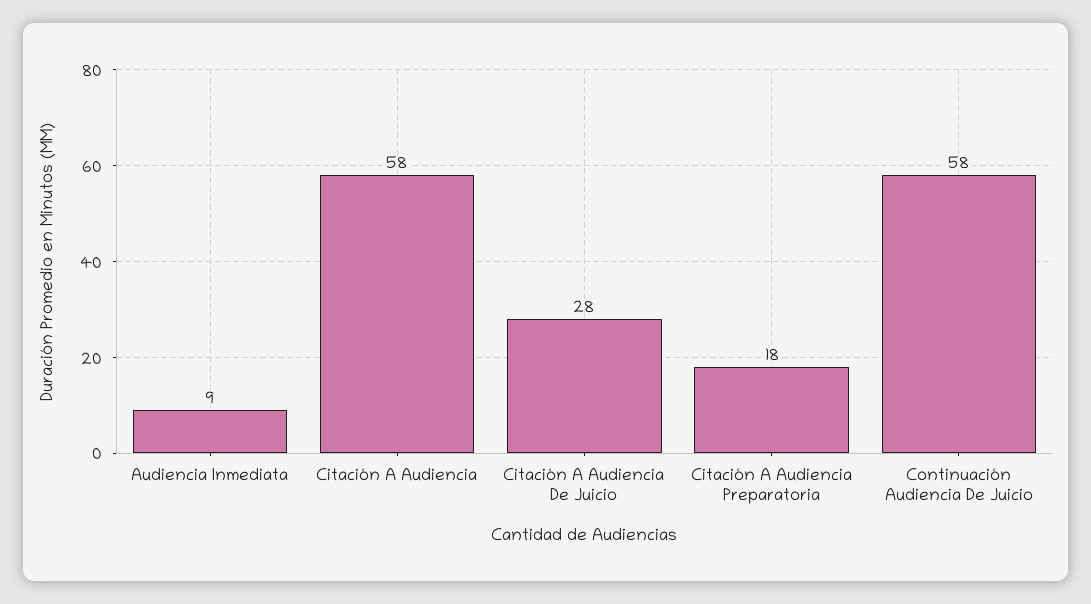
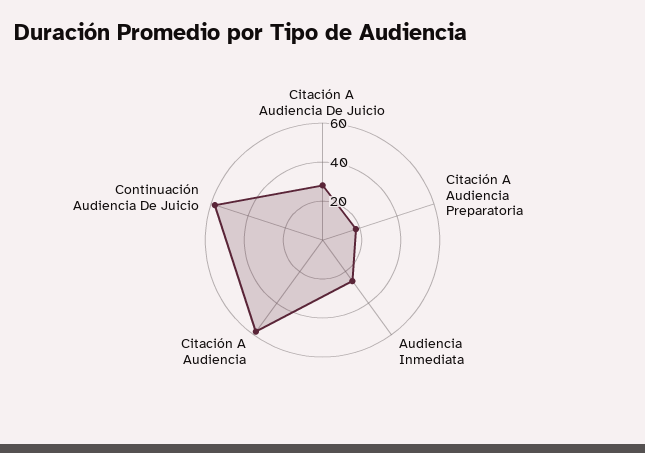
Audiencia Inmediata: 9 -> 25

